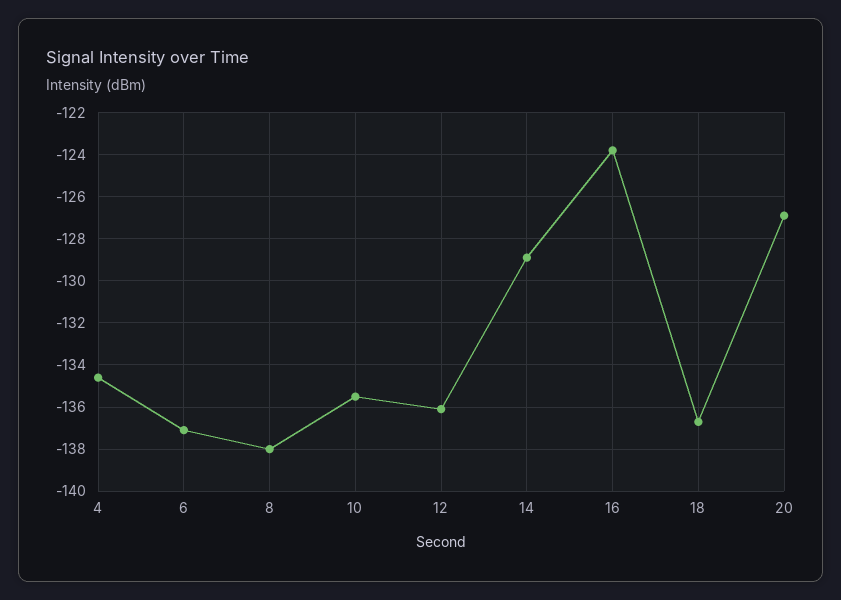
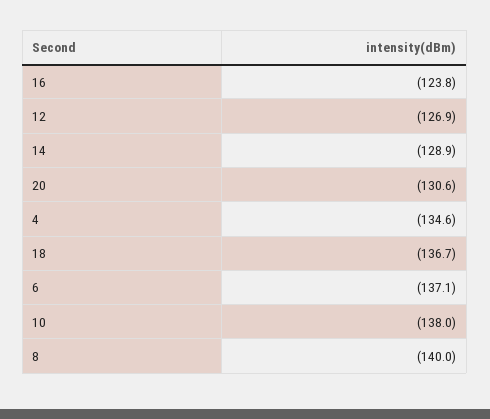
8: -138 -> -140
10: -135.5 -> -138
12: -136 -> -126.9
20: -127 -> -130.6

